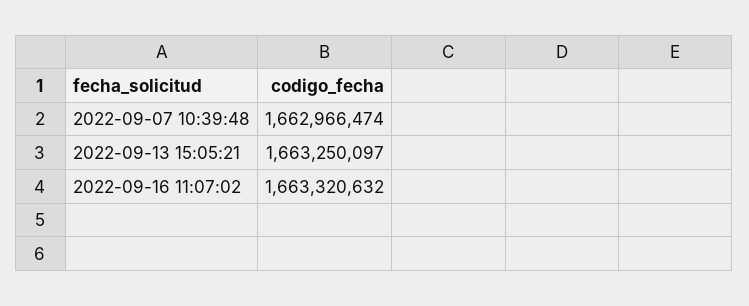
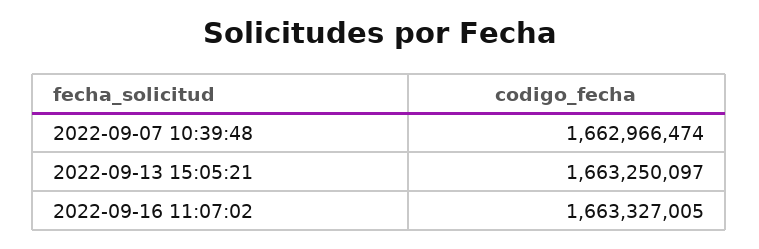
2022-09-16 11:07:02: 1663320632 -> 1663327005

